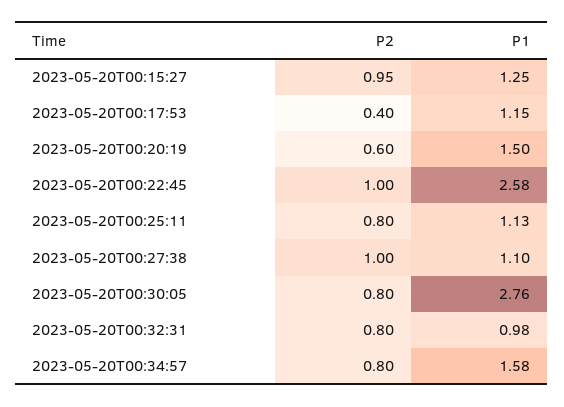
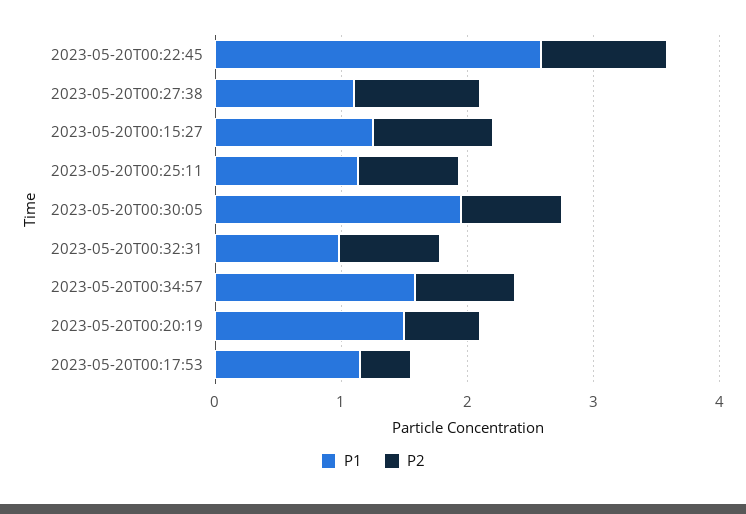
P1, 2023-05-20T00:30:05: 2.76 -> 2

